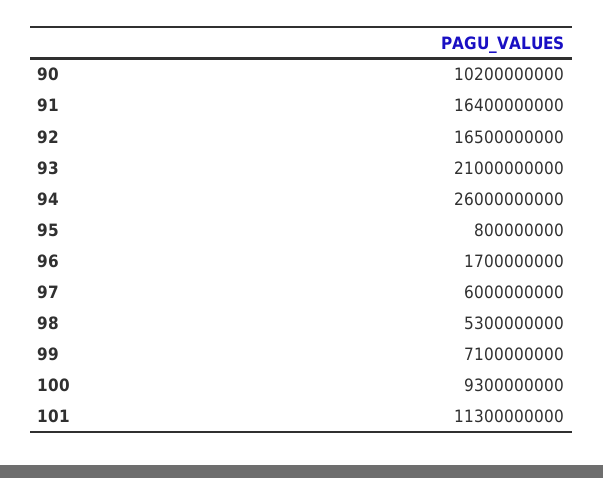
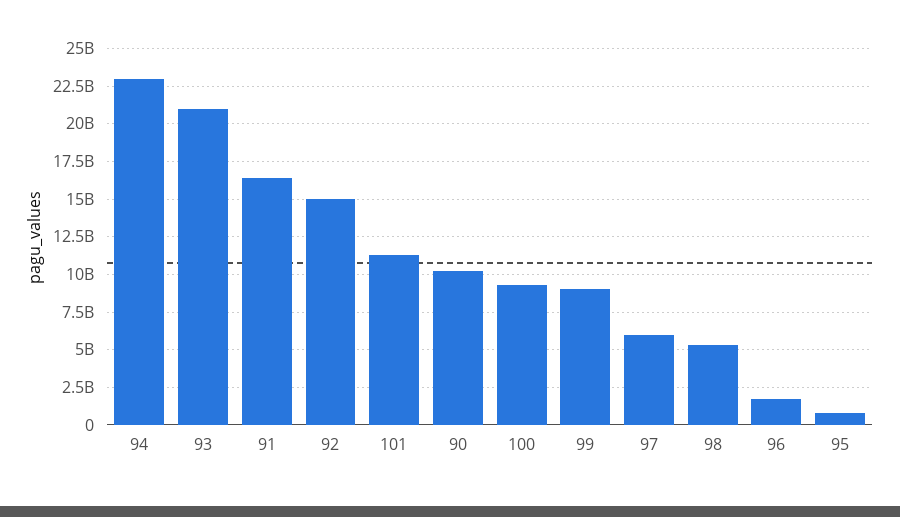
92: 16500000000 -> 15000000000
94: 26000000000 -> 23000000000
99: 7100000000 -> 9000000000

